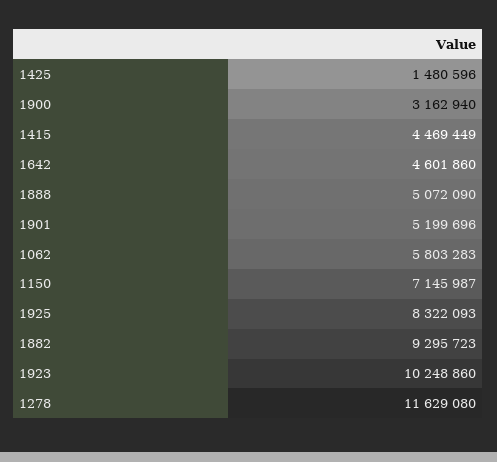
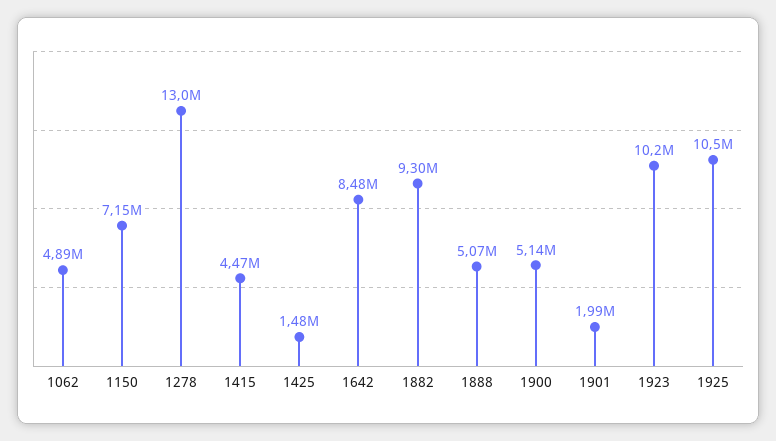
1900: 3162940 -> 5140000
1642: 4601860 -> 8480000
1901: 5199696 -> 1990000
1062: 5803283 -> 4890000
1925: 8322093 -> 10500000
1278: 11629080 -> 13000000

